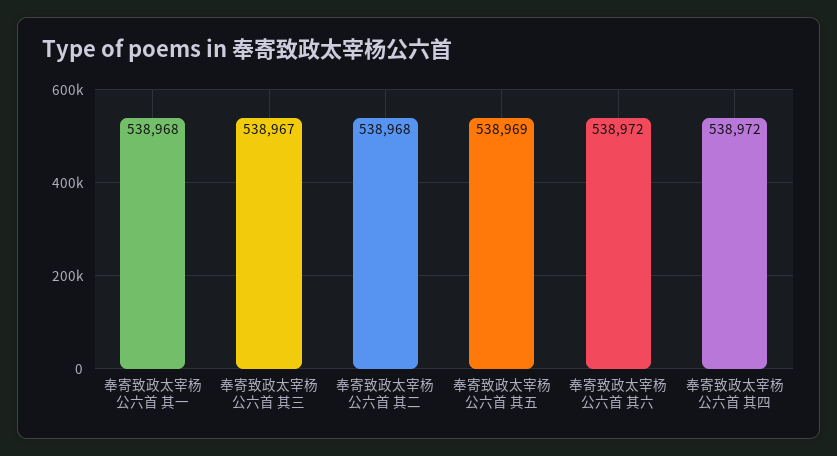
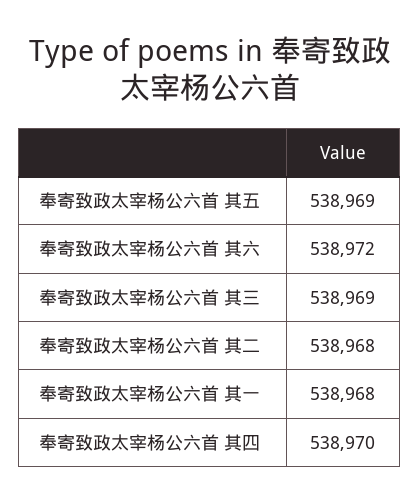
奉寄致政太宰杨公六首 其三: 538967 -> 538969
奉寄致政太宰杨公六首 其四: 538972 -> 538970

